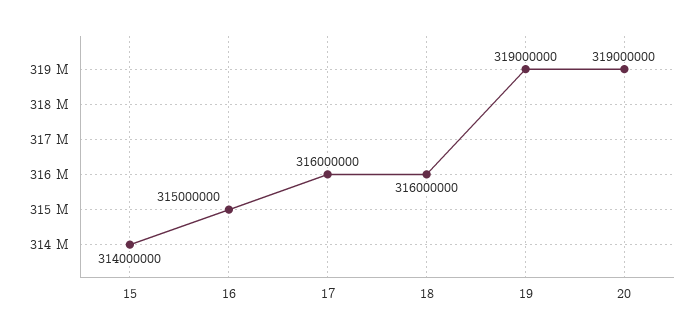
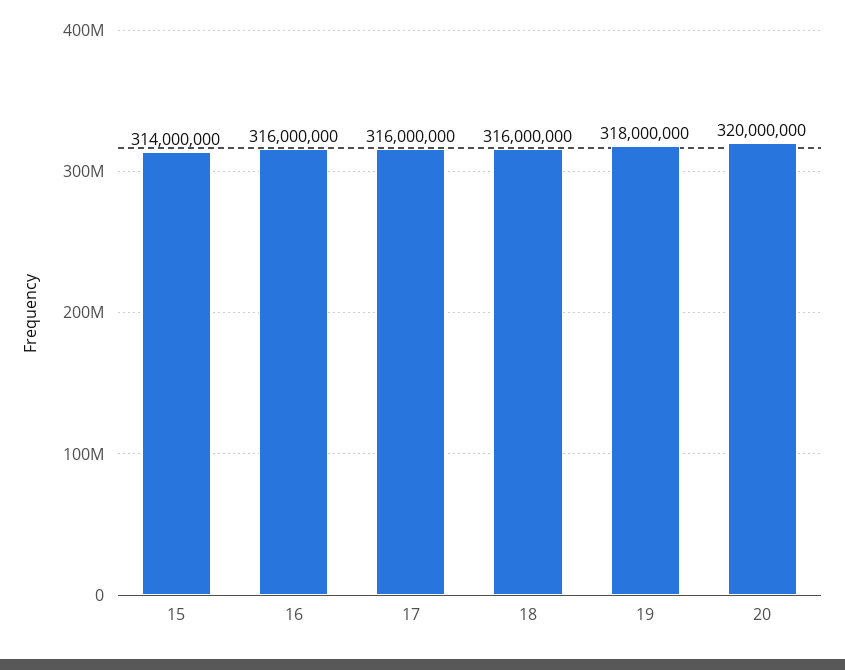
16: 315000000 -> 316000000
19: 319000000 -> 318000000
20: 319000000 -> 320000000

